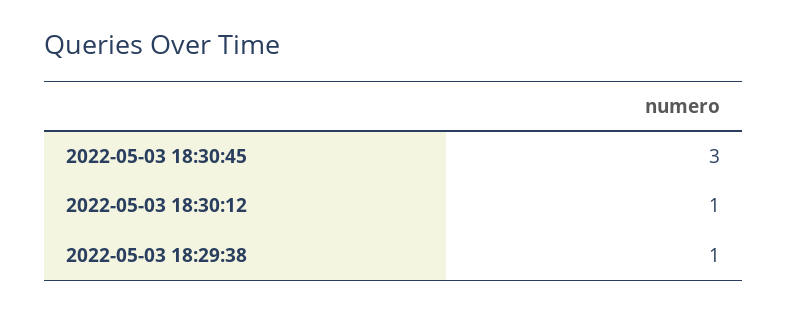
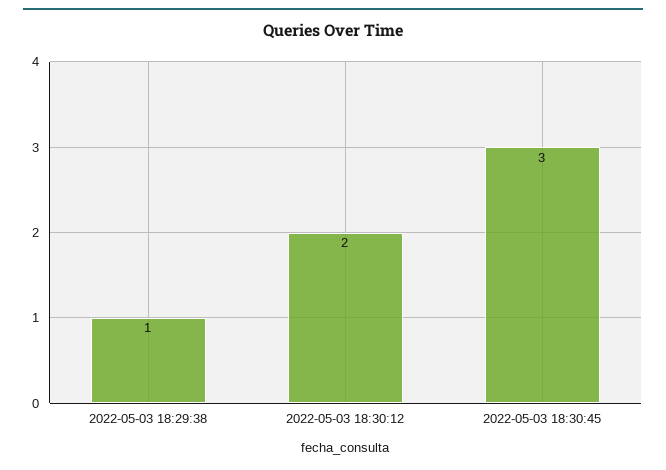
2022-05-03 18:30:12: 1 -> 2

